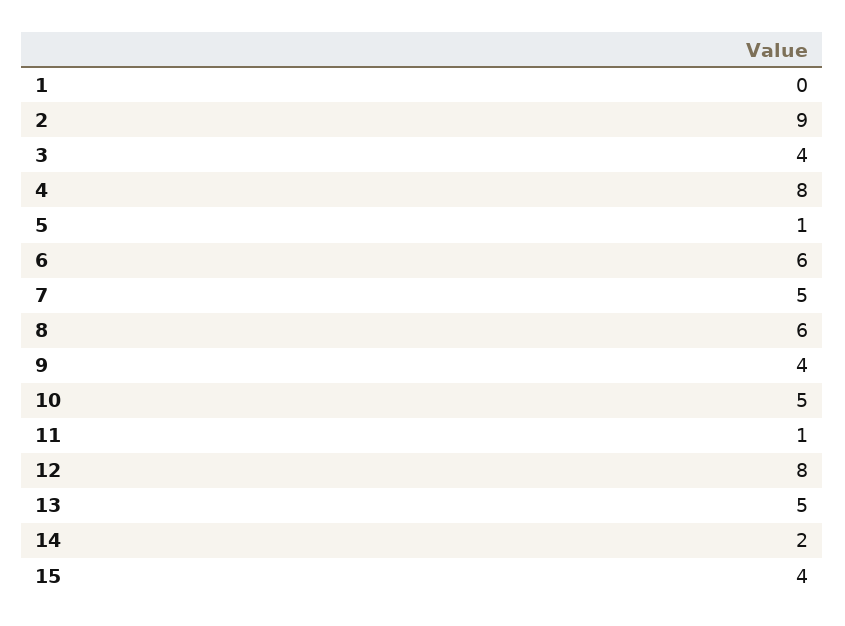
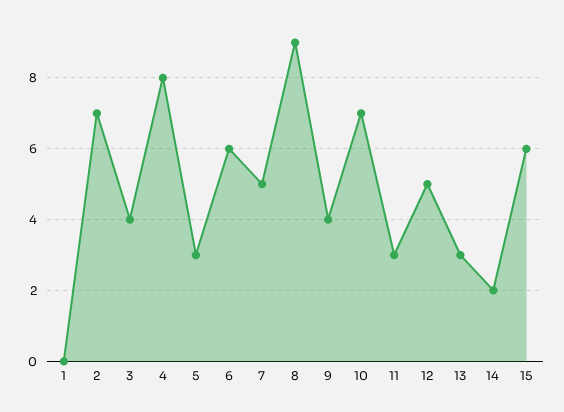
2: 9 -> 7
5: 1 -> 3
8: 6 -> 9
10: 5 -> 7
11: 1 -> 3
12: 8 -> 5
13: 5 -> 3
15: 4 -> 6

